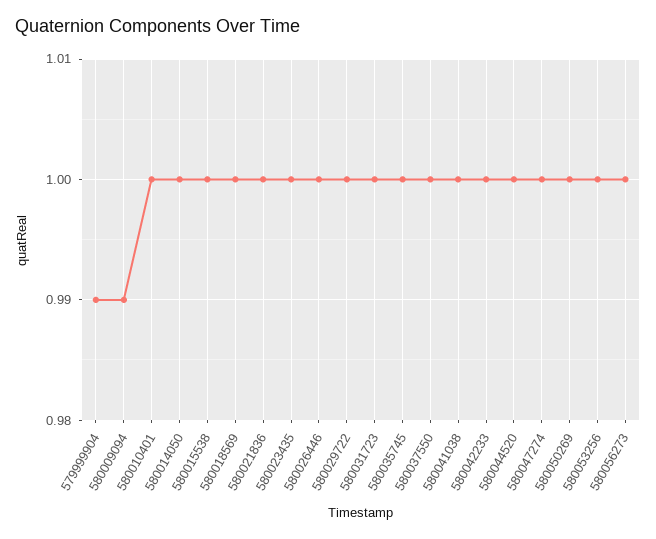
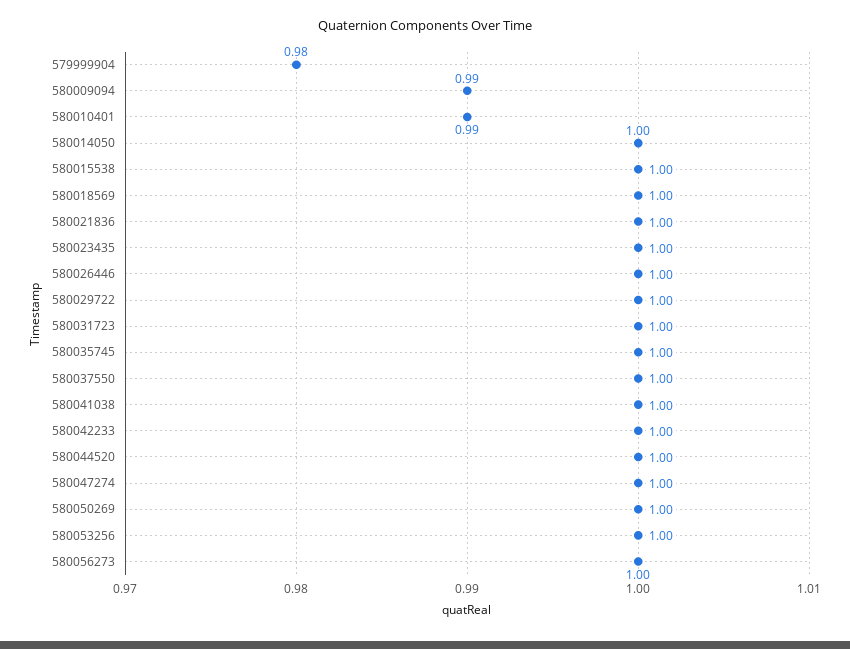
579999904: 0.99 -> 0.98
580010401: 1 -> 0.99

